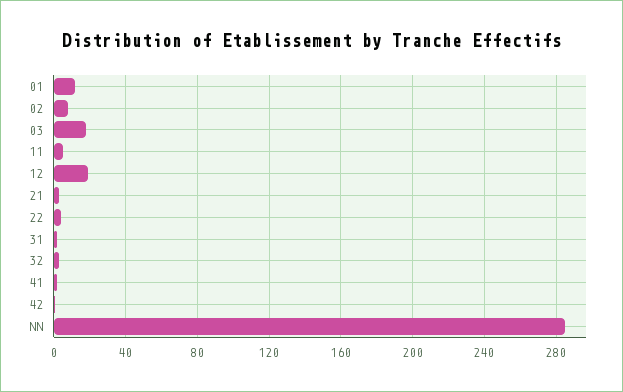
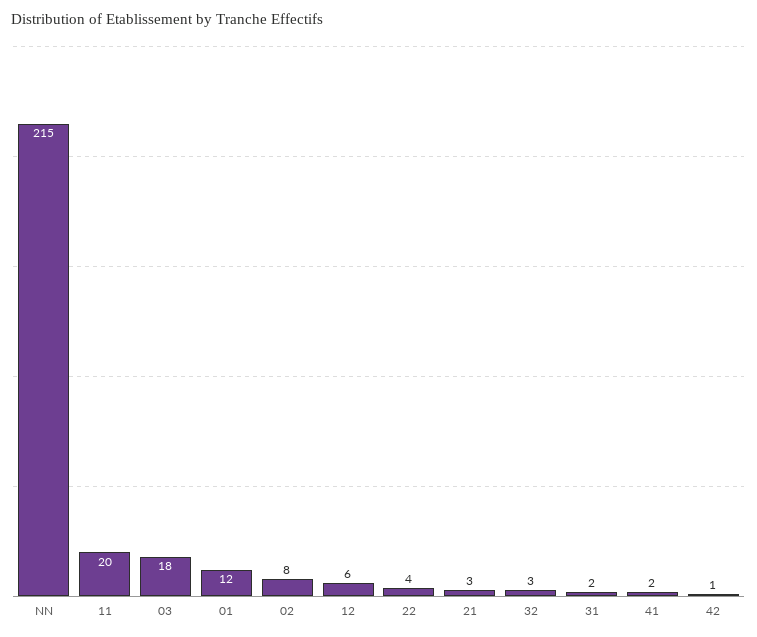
11: 5 -> 20
12: 20 -> 6
NN: 285 -> 215

